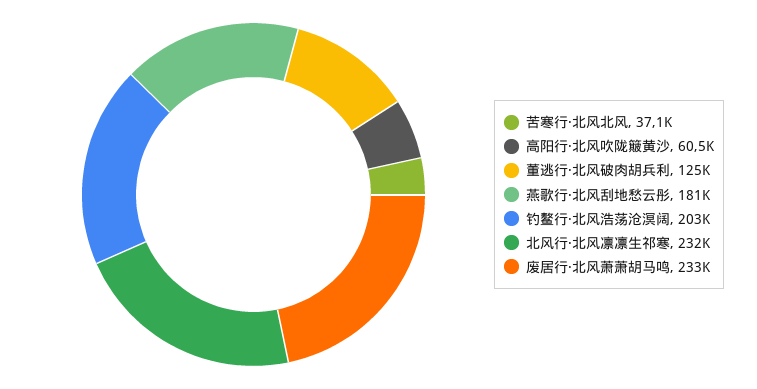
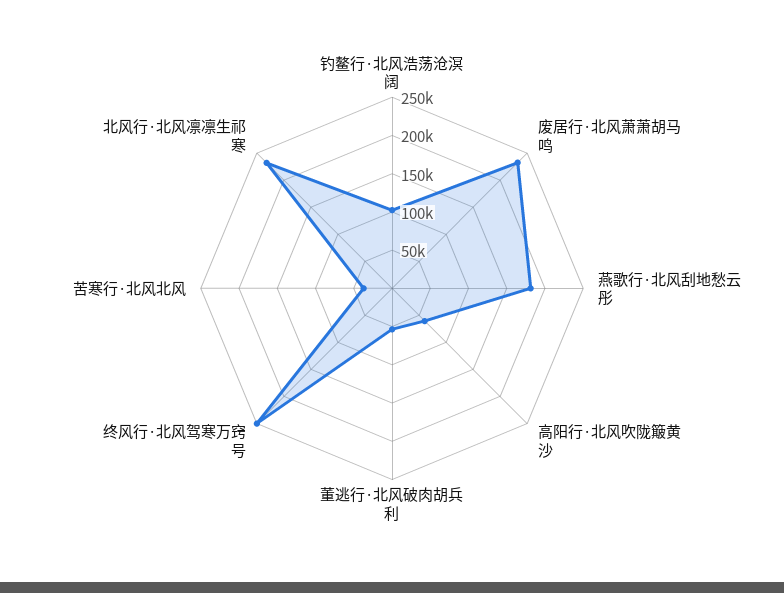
董逃行·北风破肉胡兵利: 125000 -> 50000
钓鳌行·北风浩荡沧溟阔: 203000 -> 100000
终风行·北风驾寒万窍号: none -> 250000

